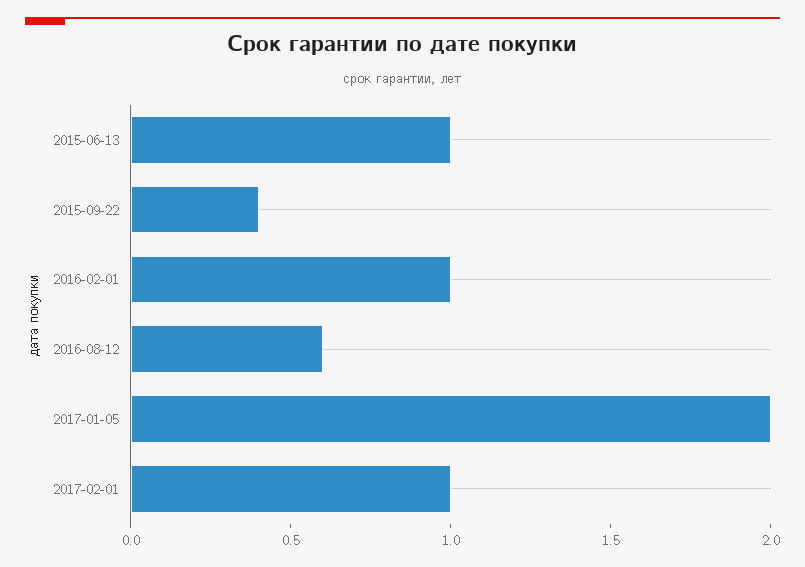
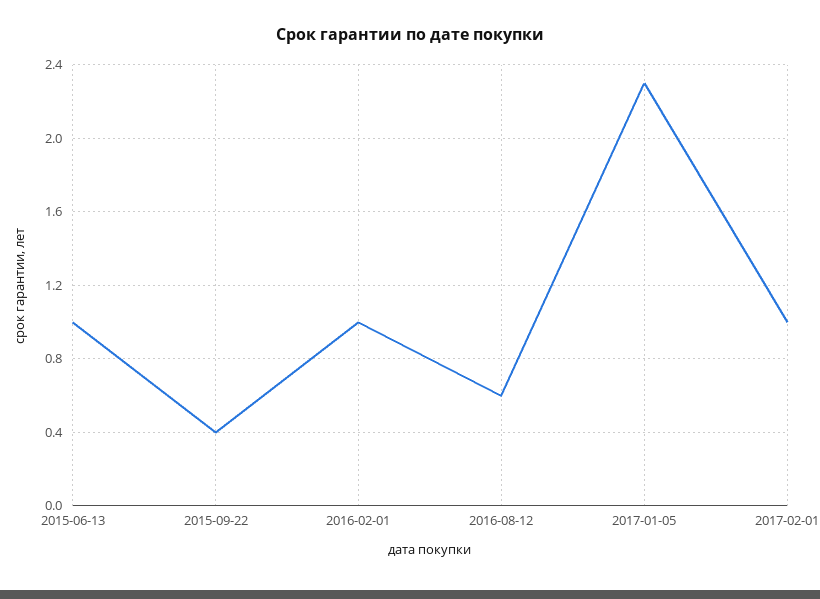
2017-01-05: 2 -> 2.3

